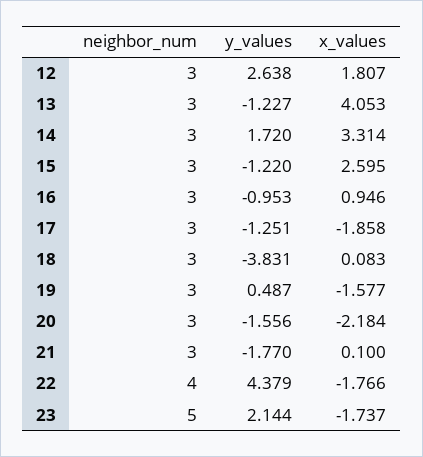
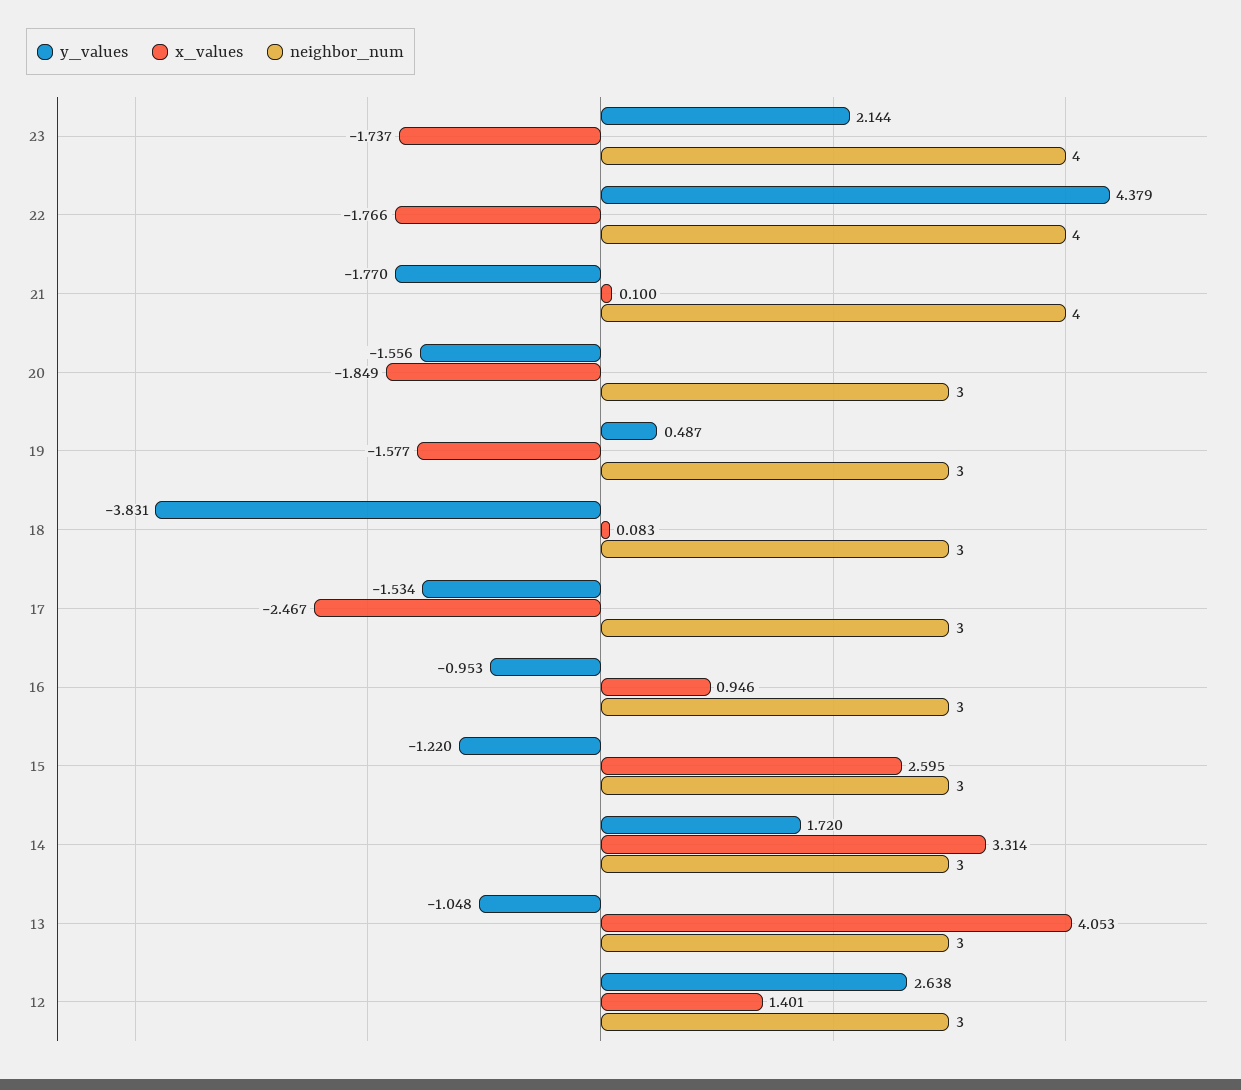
x_values, 12: 1.807 -> 1.401
y_values, 13: -1.227 -> -1.048
y_values, 17: -1.251 -> -1.534
x_values, 17: -1.858 -> -2.467
x_values, 20: -2.184 -> -1.849
neighbor_num, 21: 3 -> 4
neighbor_num, 23: 5 -> 4

